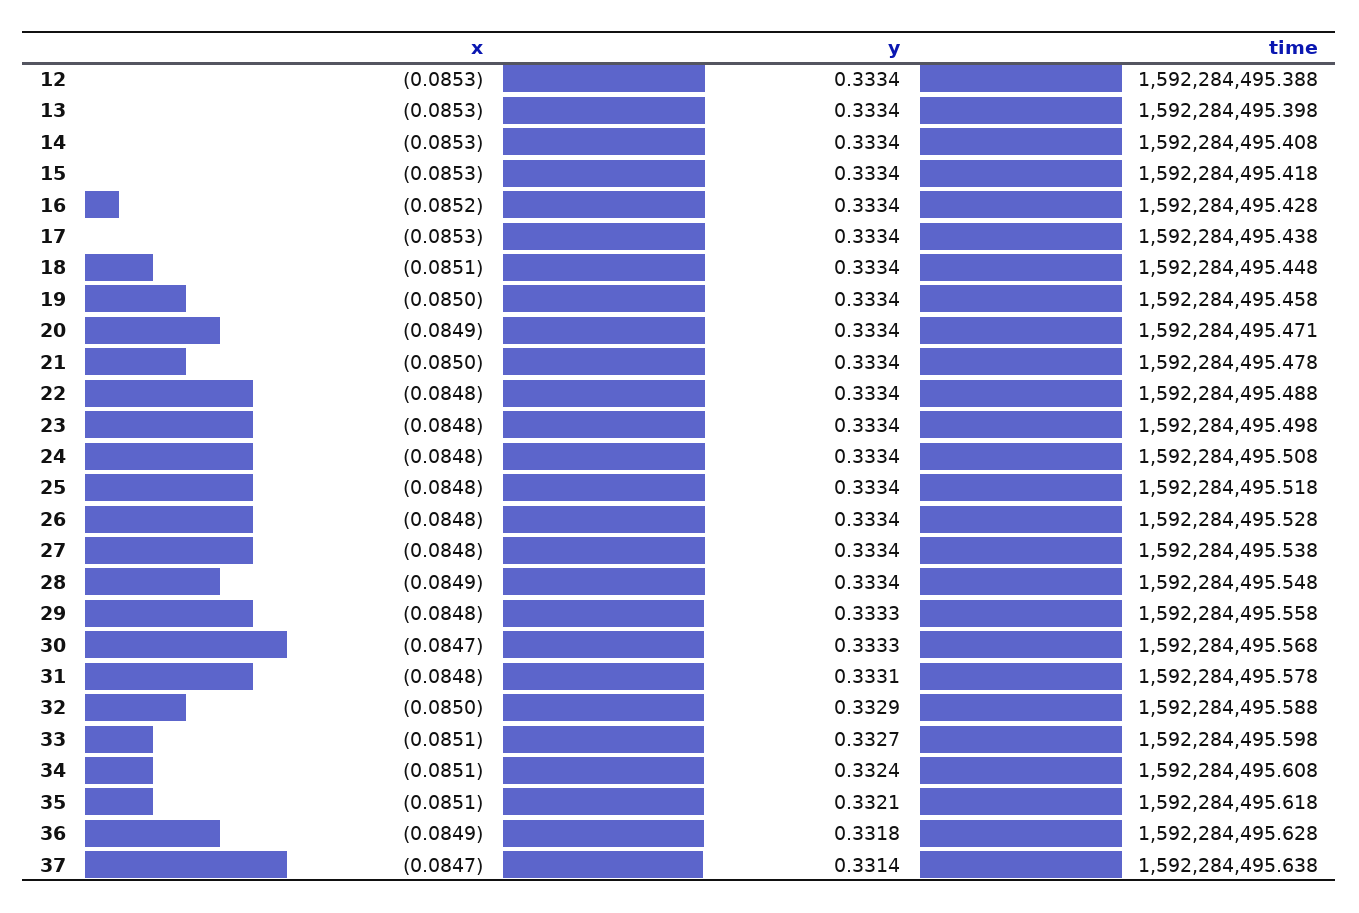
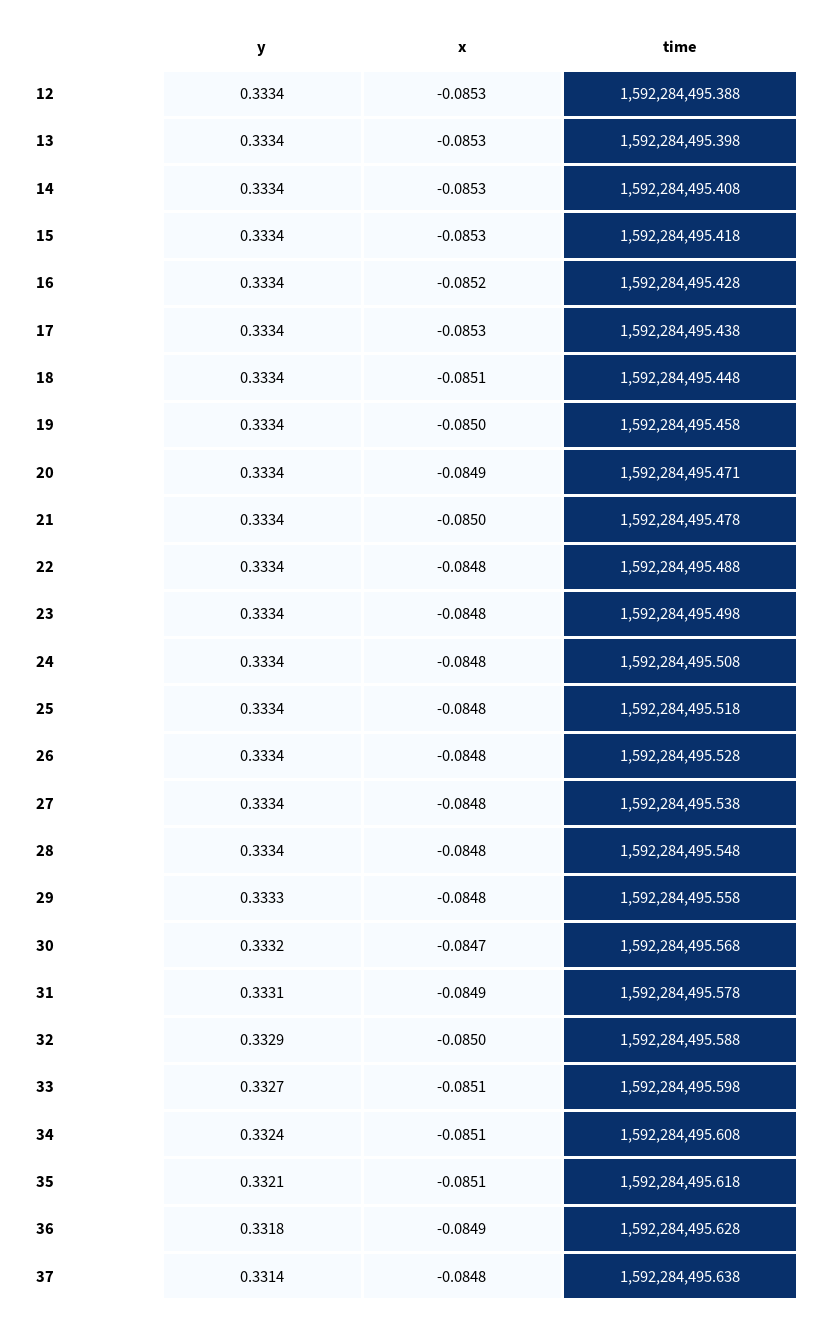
x, 28: -0.0849 -> -0.0848
y, 30: 0.3333 -> 0.3332
x, 31: -0.0848 -> -0.0849
x, 37: -0.0847 -> -0.0848

